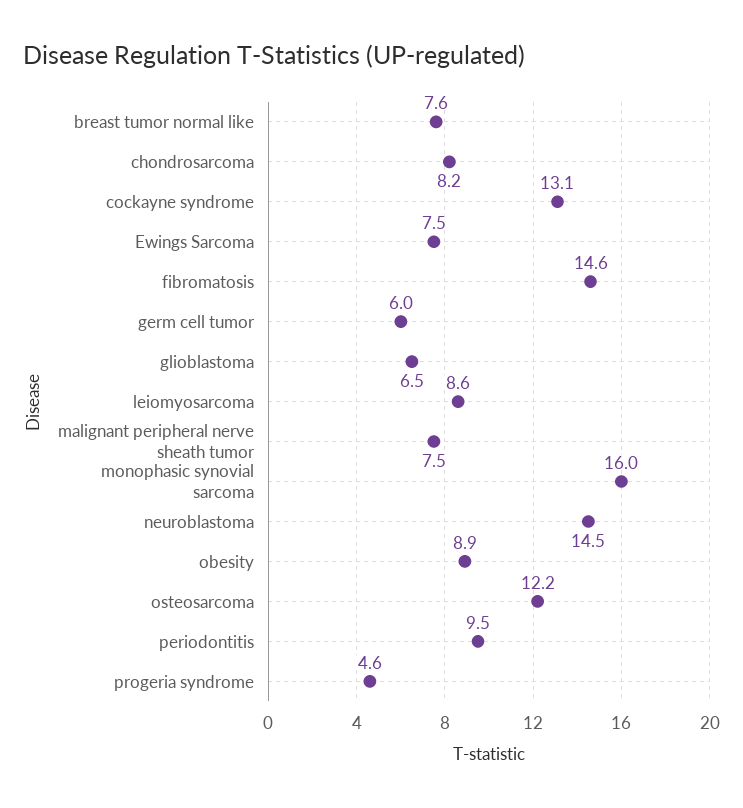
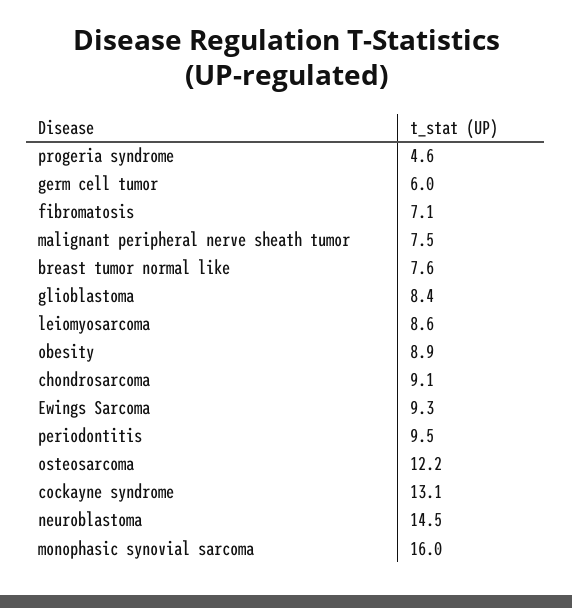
chondrosarcoma: 8.2 -> 9.1
Ewings Sarcoma: 7.5 -> 9.3
fibromatosis: 14.6 -> 7.1
glioblastoma: 6.5 -> 8.4

